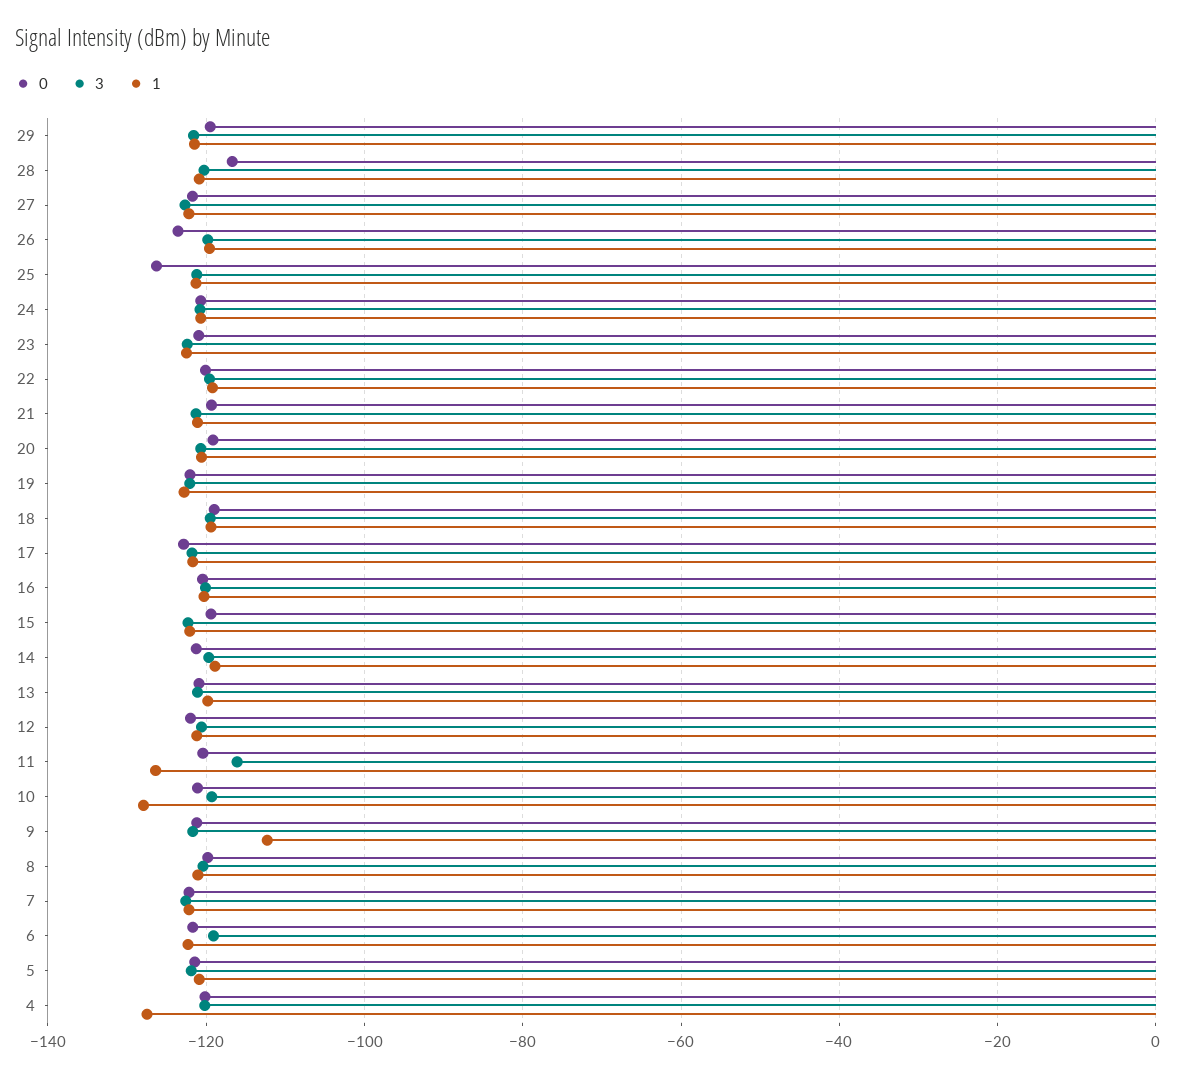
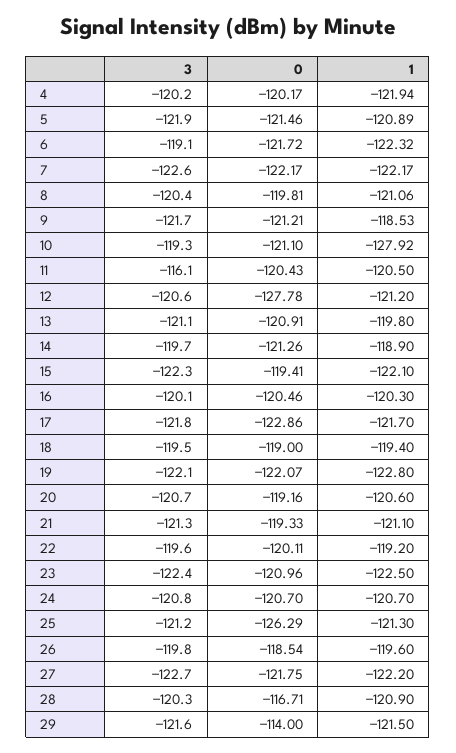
0, 29: -120 -> -114
0, 26: -124 -> -118.54
0, 12: -122 -> -127.78
1, 11: -126 -> -120.5
1, 9: -112 -> -118.53
1, 4: -128 -> -121.94

